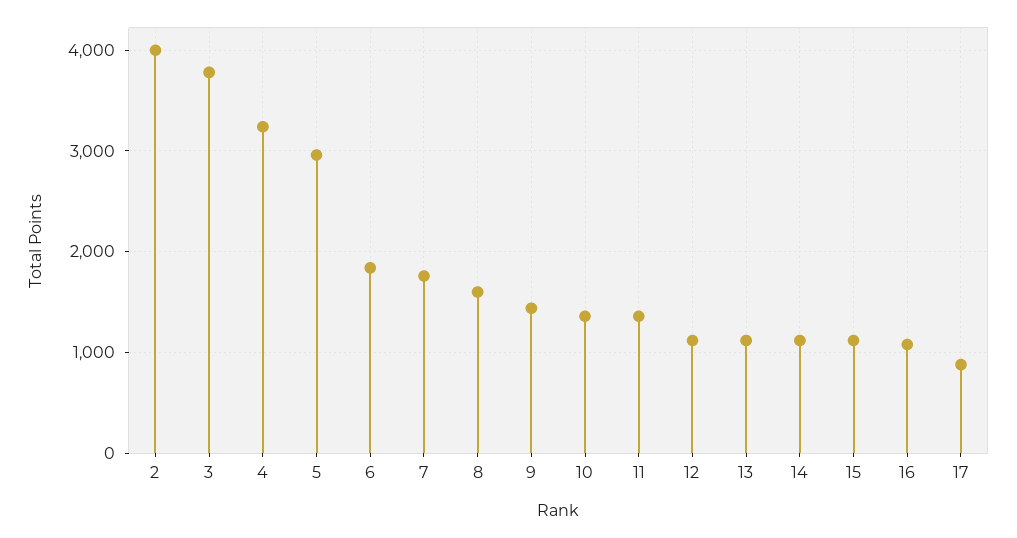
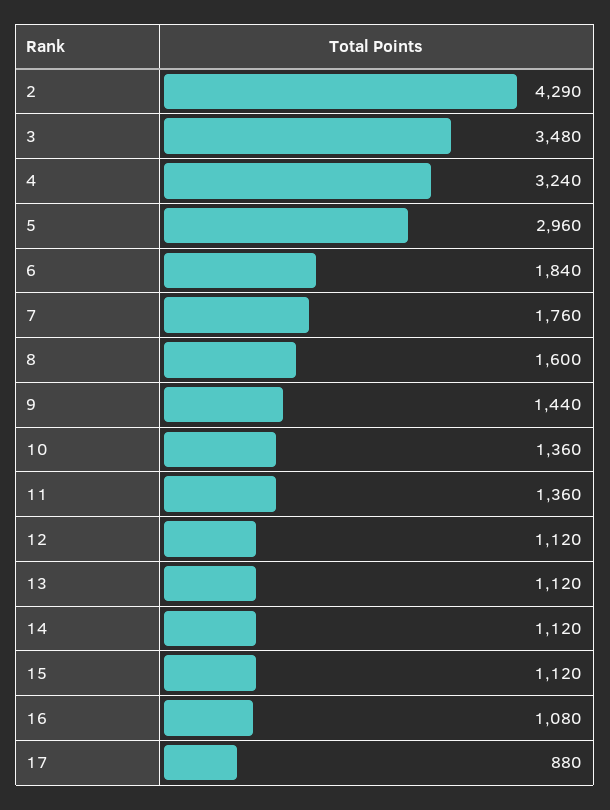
2: 4000 -> 4290
3: 3800 -> 3480

